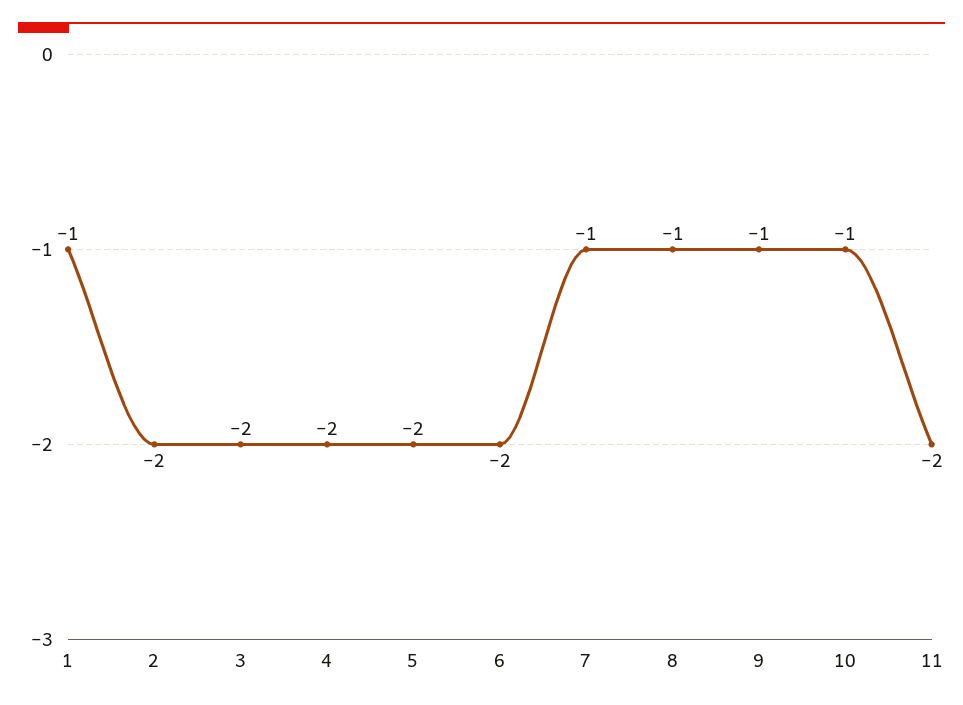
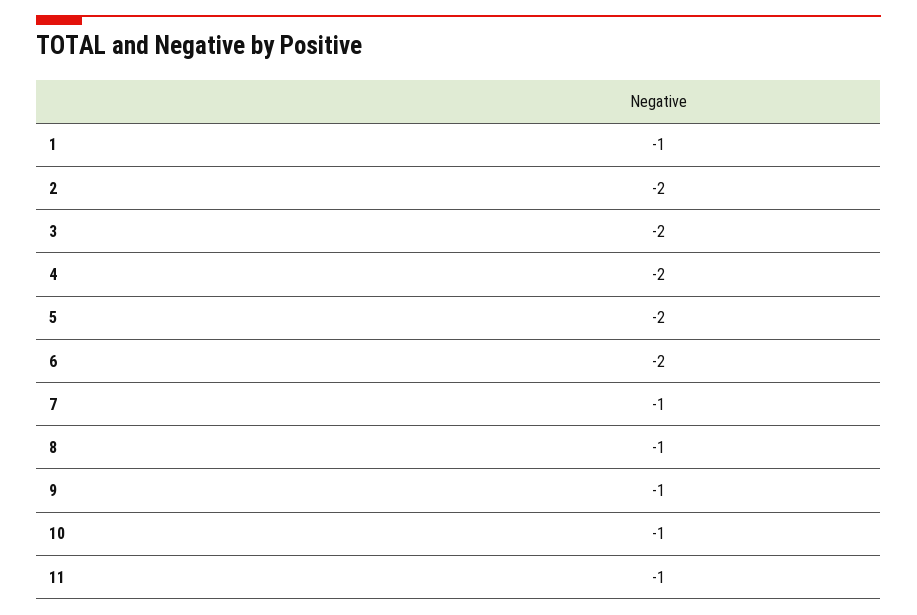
11: -2 -> -1

